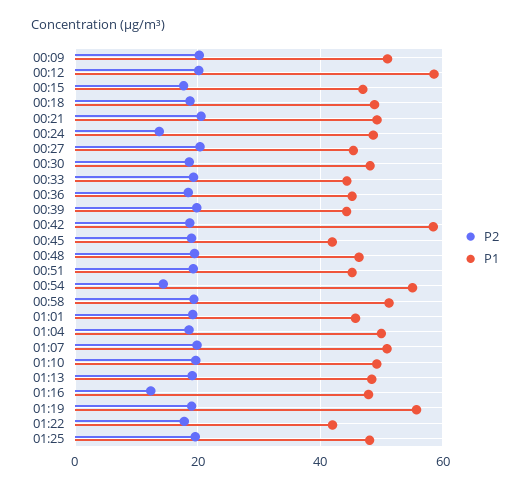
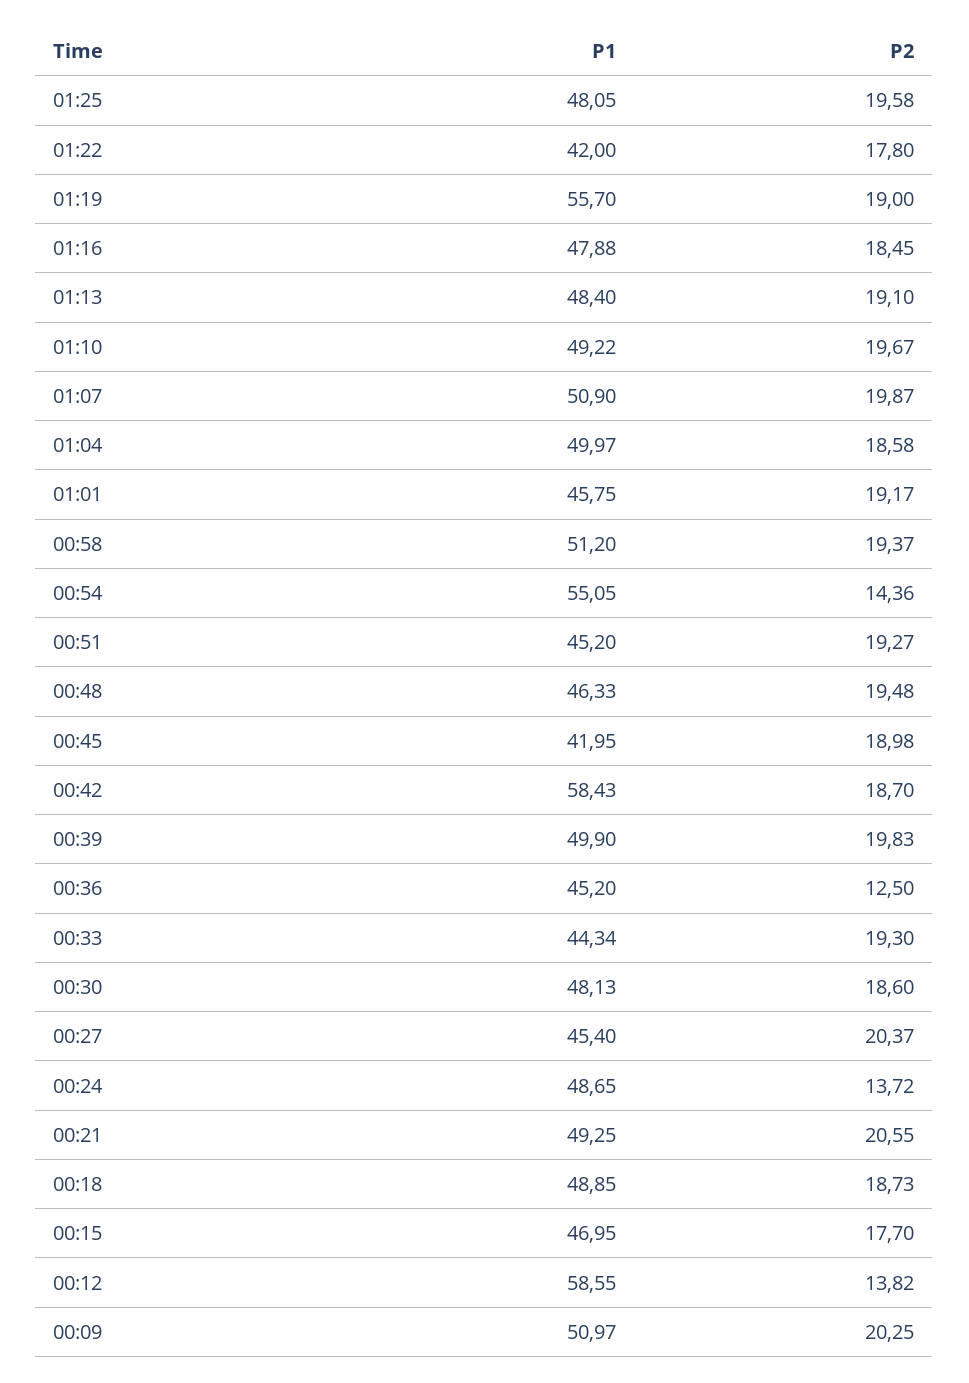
P2, 00:12: 20 -> 13.82
P2, 00:36: 18 -> 12.5
P1, 00:39: 44 -> 49.9
P2, 01:16: 12 -> 18.45

